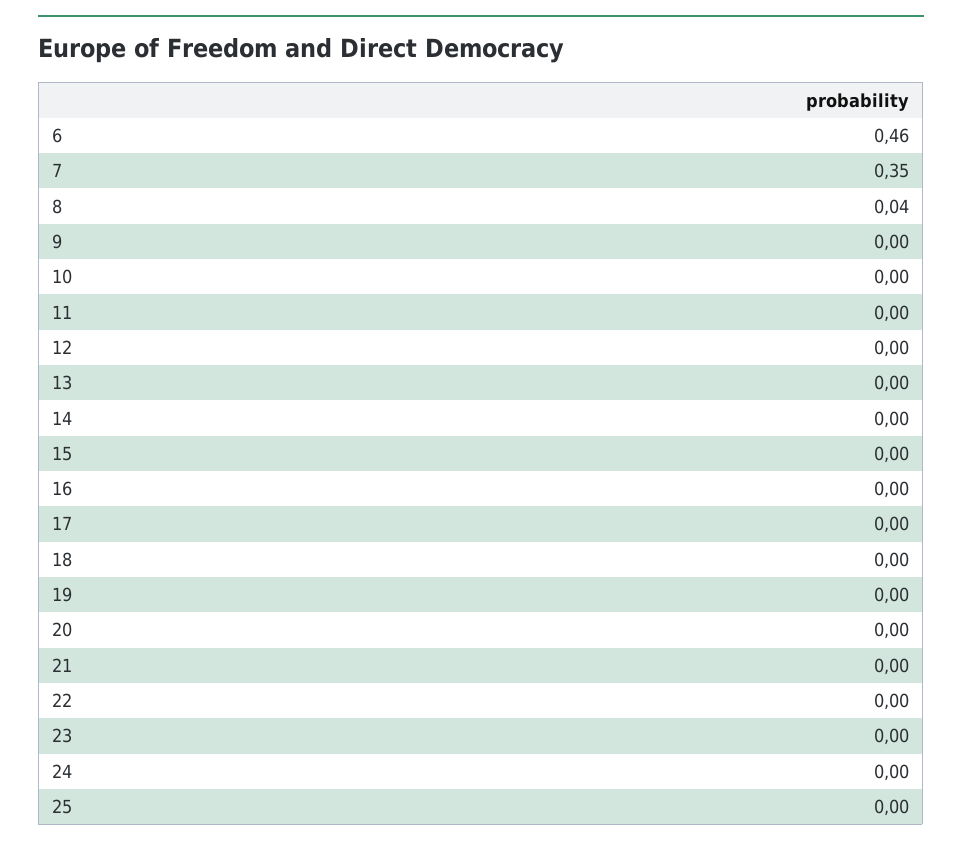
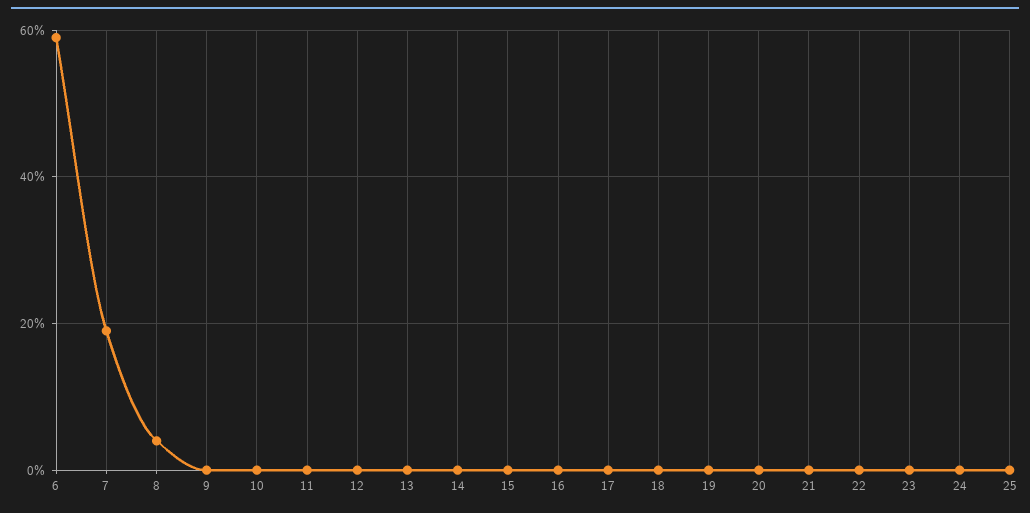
6: 0.46 -> 0.6
7: 0.35 -> 0.2

